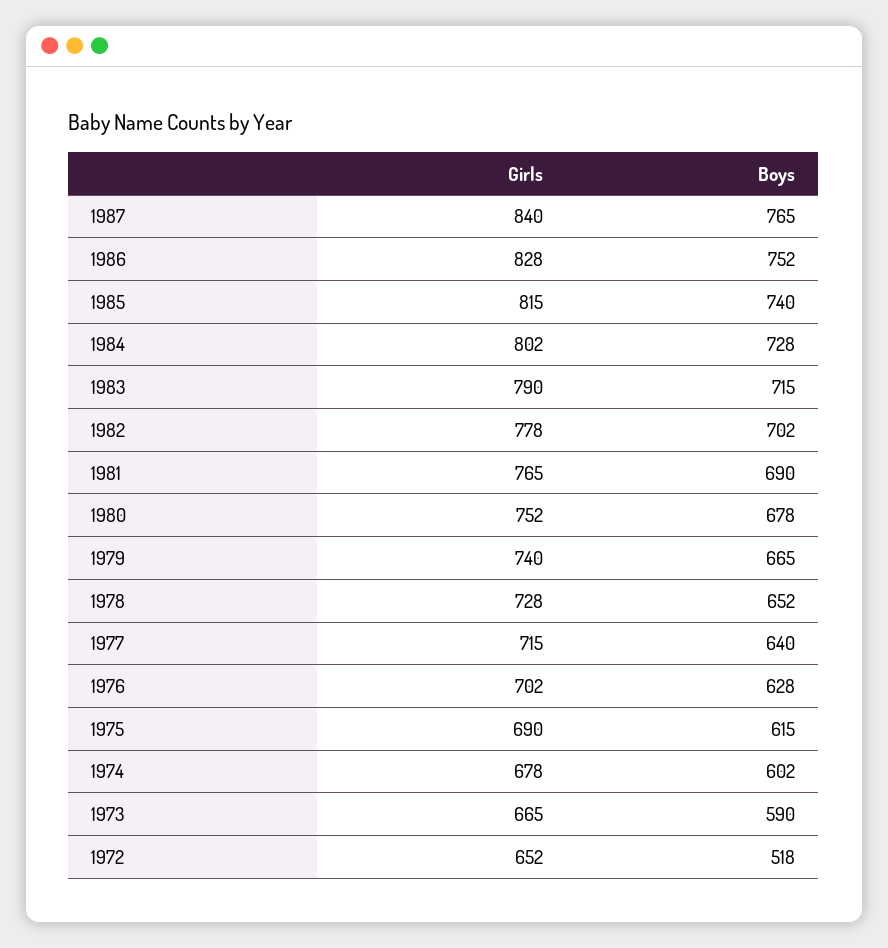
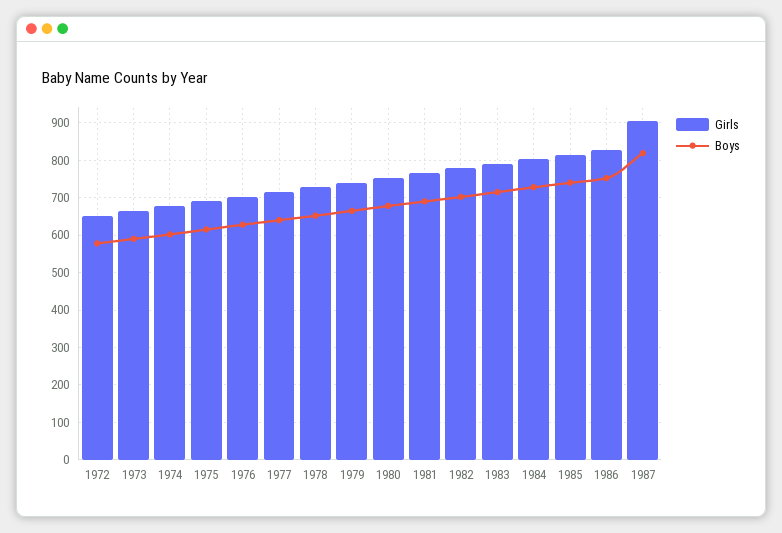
Girls, 1987: 840 -> 900
Boys, 1987: 765 -> 820
Boys, 1972: 518 -> 580

